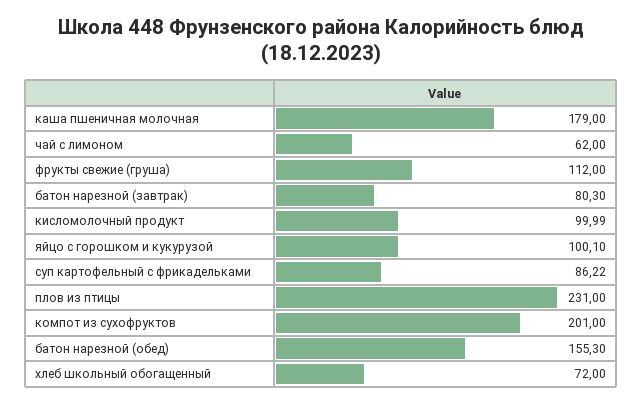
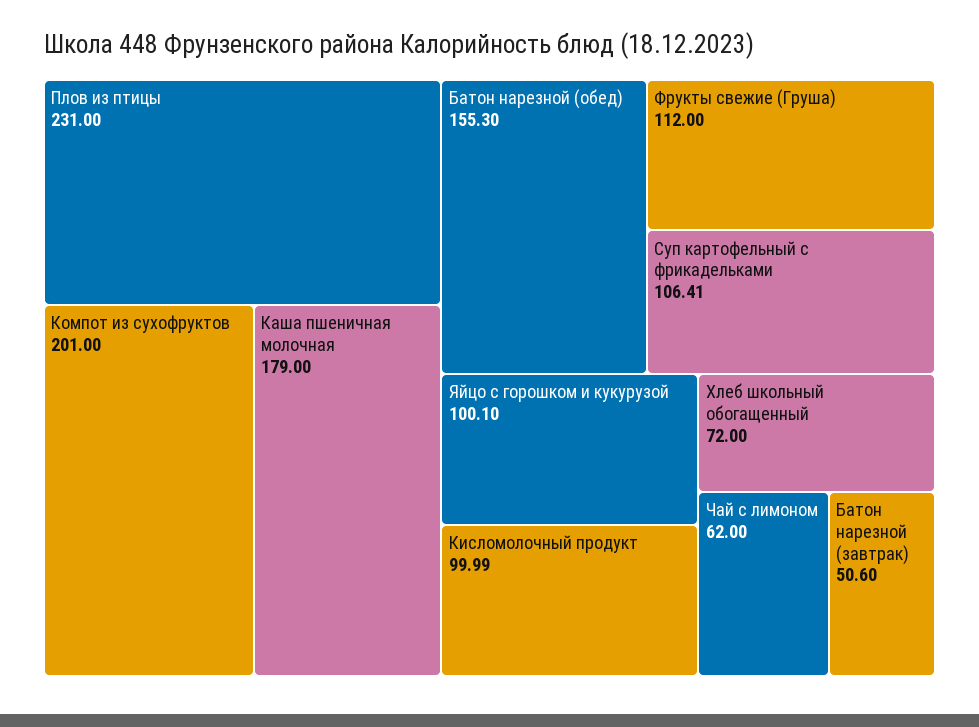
батон нарезной (завтрак): 80.3 -> 50.6
суп картофельный с фрикадельками: 86.22 -> 106.41

